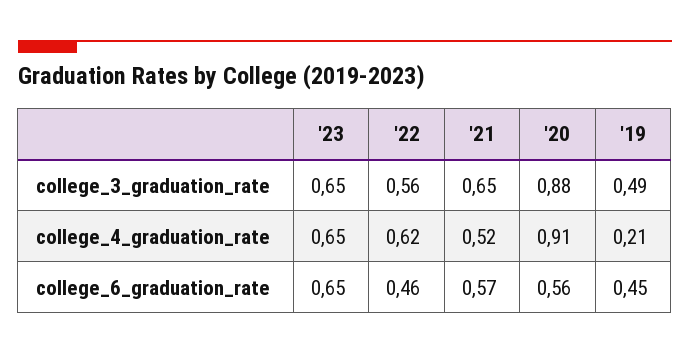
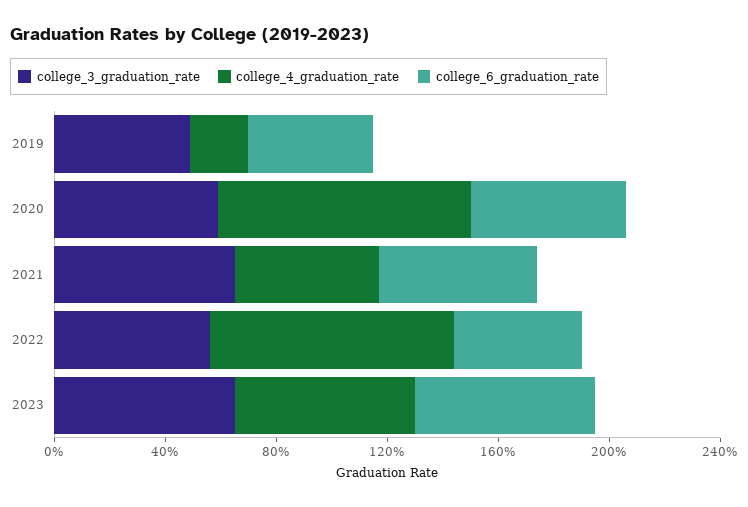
college_3_graduation_rate, '20: 0.88 -> 0.6
college_4_graduation_rate, '22: 0.62 -> 0.9

